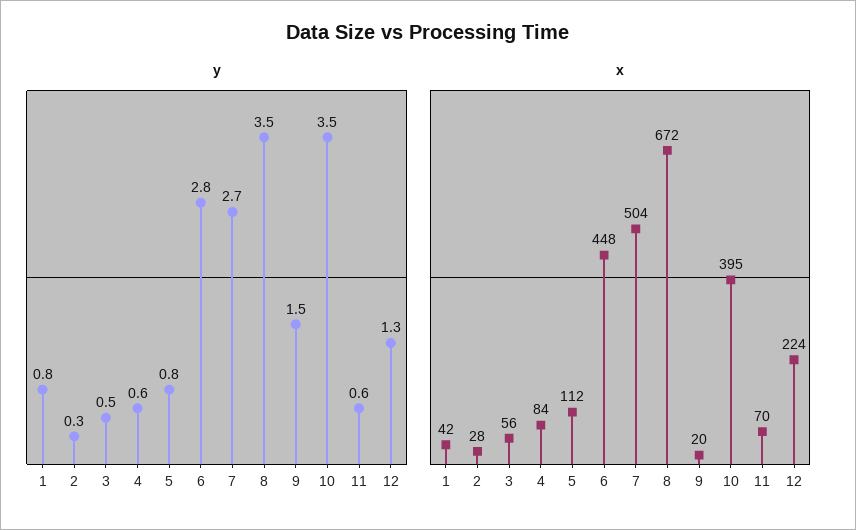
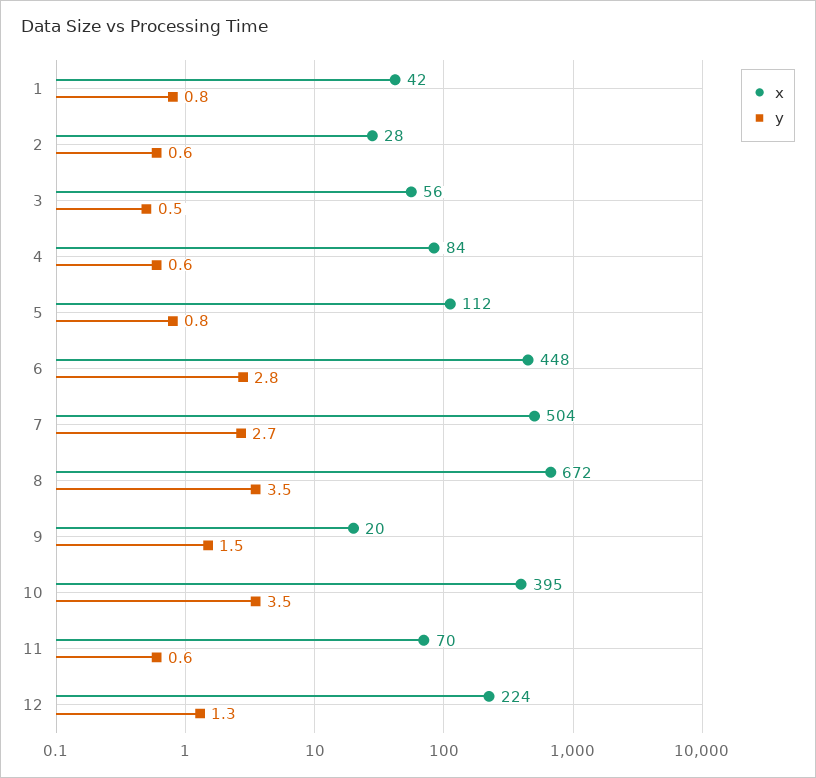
y, 2: 0.3 -> 0.6

